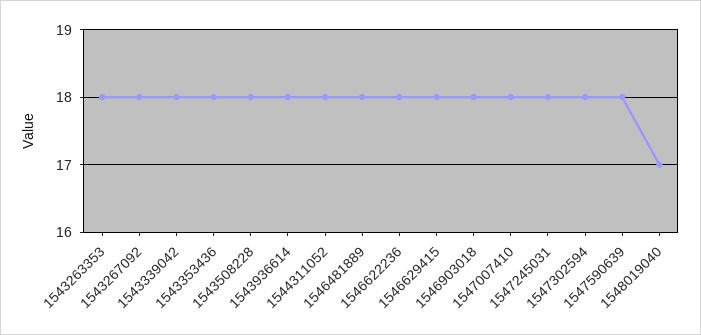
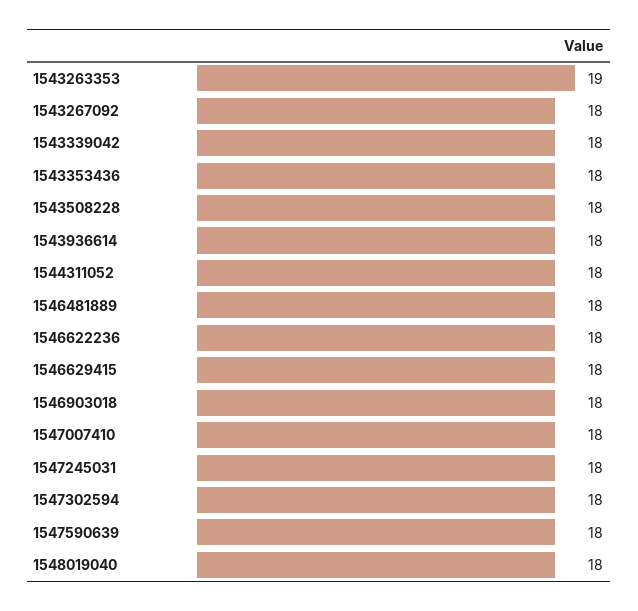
1543263353: 18 -> 19
1548019040: 17 -> 18

